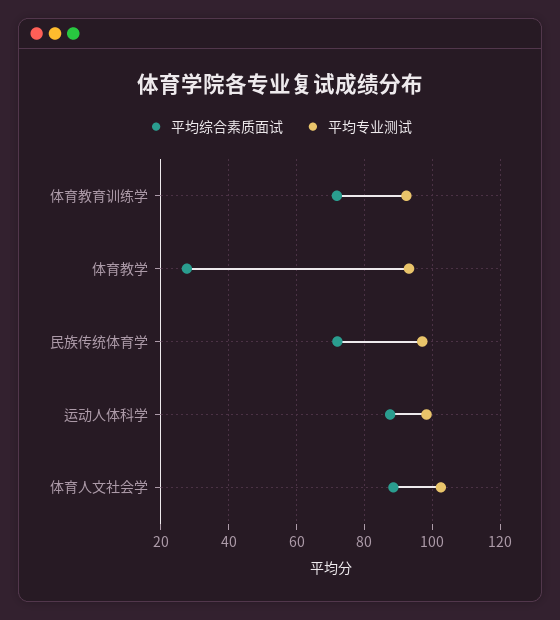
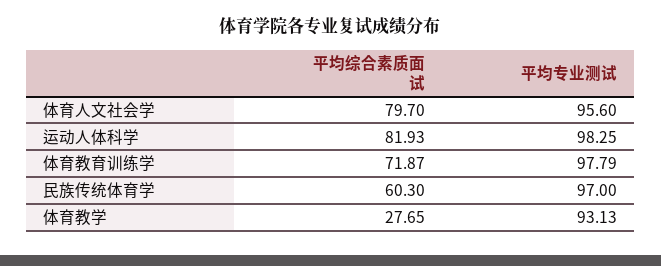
平均专业测试, 体育教育训练学: 92 -> 97.79
平均综合素质面试, 民族传统体育学: 72 -> 60.3
平均综合素质面试, 运动人体科学: 88 -> 81.93
平均综合素质面试, 体育人文社会学: 88 -> 79.7
平均专业测试, 体育人文社会学: 102 -> 95.6

